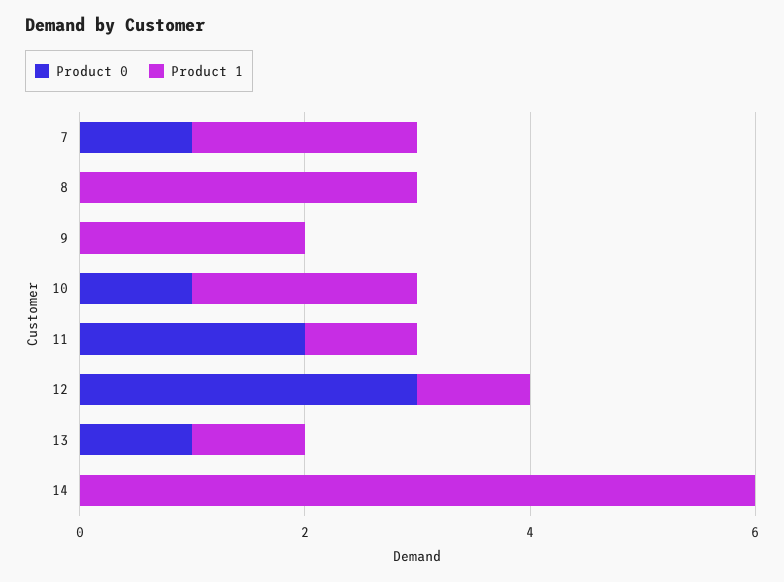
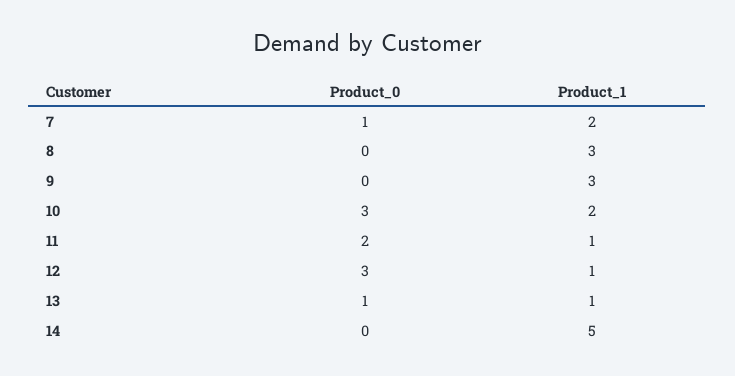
Product 1, 9: 2 -> 3
Product 0, 10: 1 -> 3
Product 1, 14: 6 -> 5

